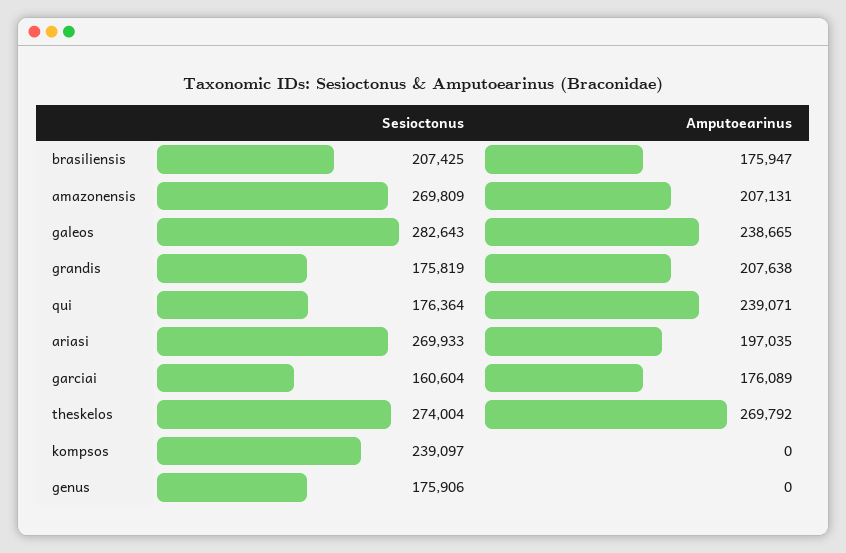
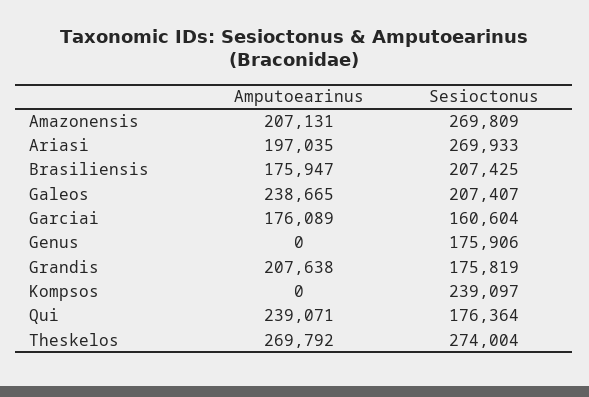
Sesioctonus, galeos: 282643 -> 207407

